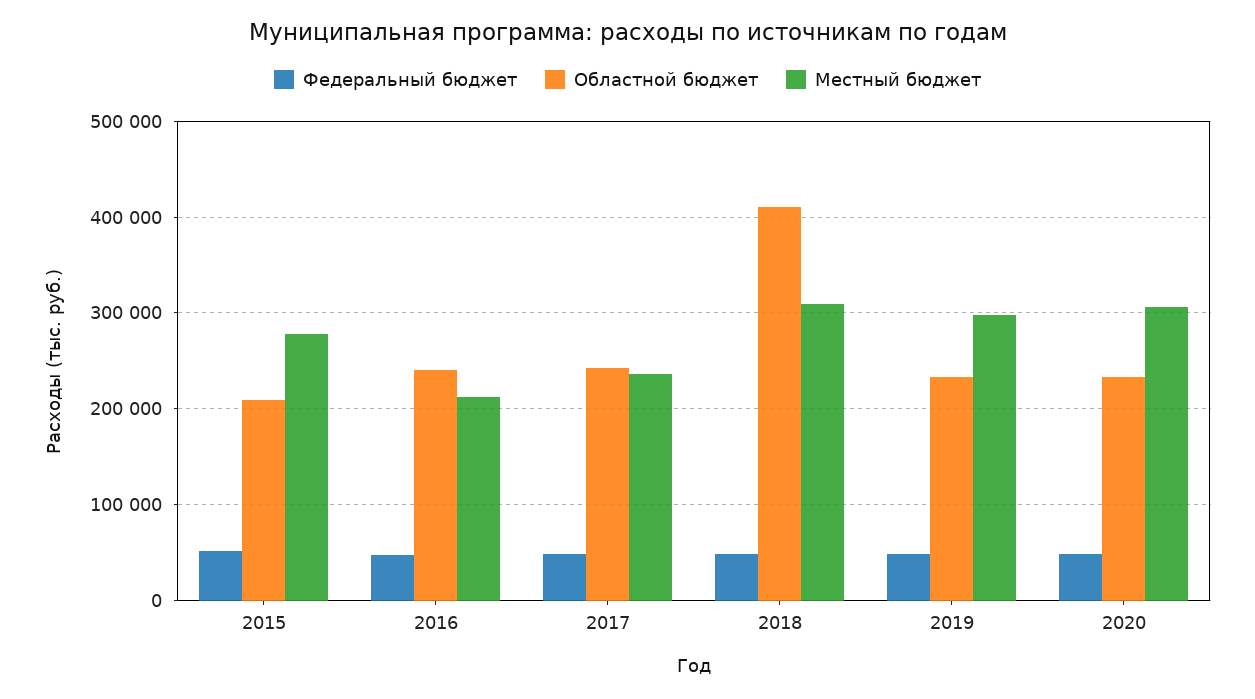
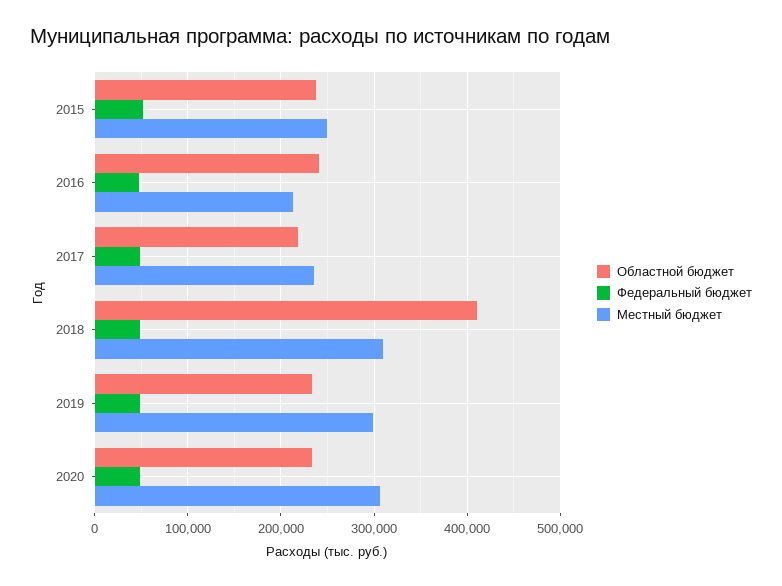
Областной бюджет, 2015: 210000 -> 240000
Местный бюджет, 2015: 280000 -> 250000
Областной бюджет, 2017: 240000 -> 220000

